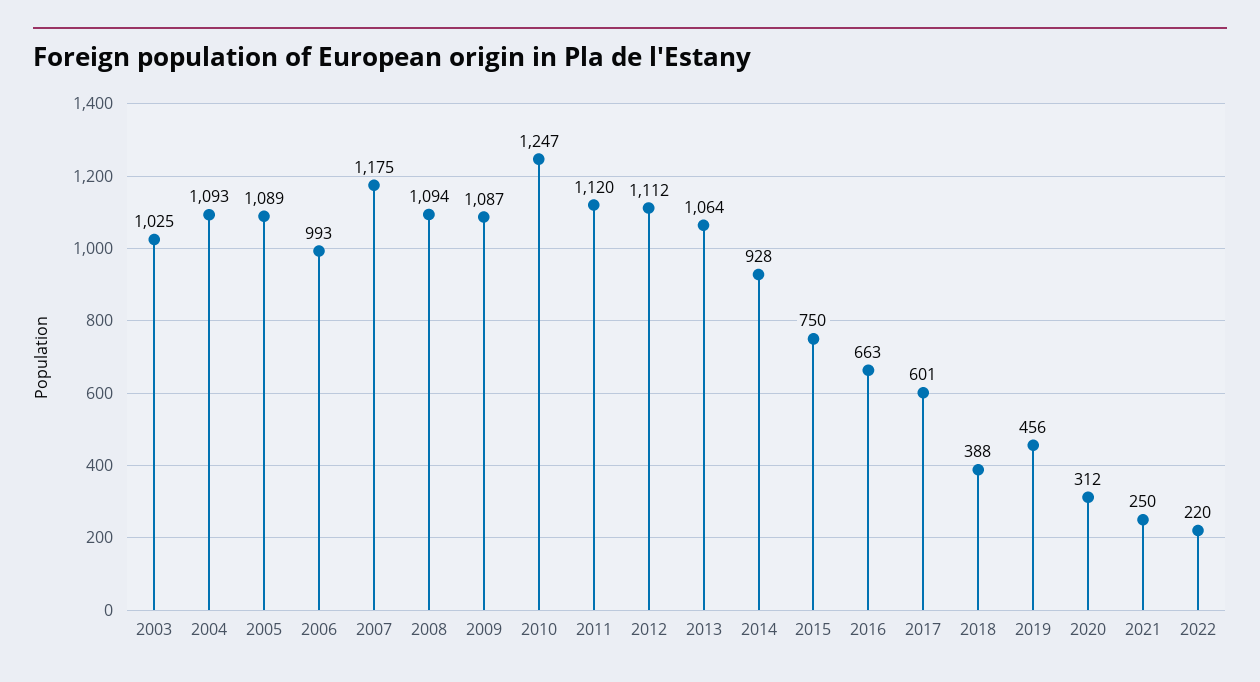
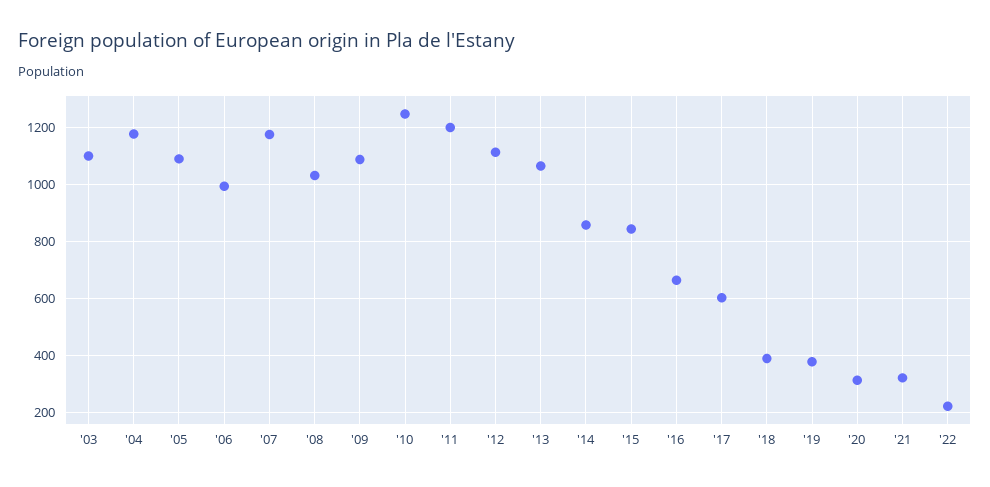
2003: 1025 -> 1100
2004: 1093 -> 1175
2008: 1094 -> 1025
2011: 1120 -> 1200
2014: 928 -> 850
2015: 750 -> 850
2019: 456 -> 375
2021: 250 -> 325

